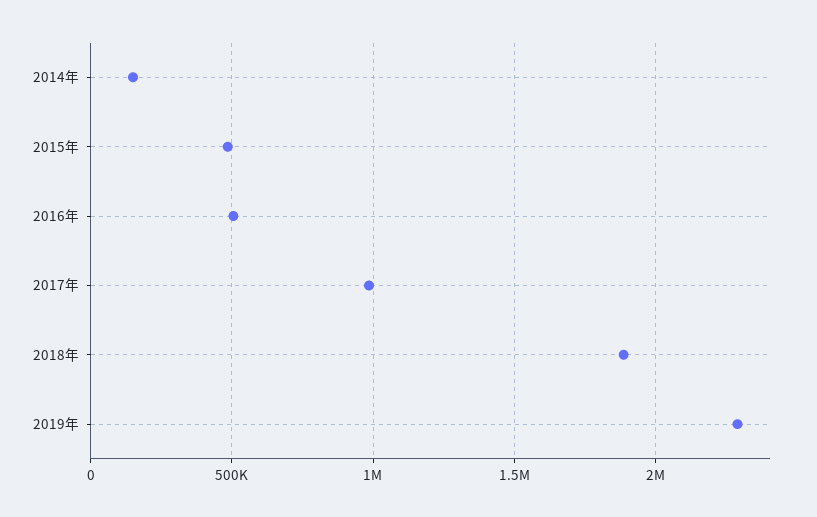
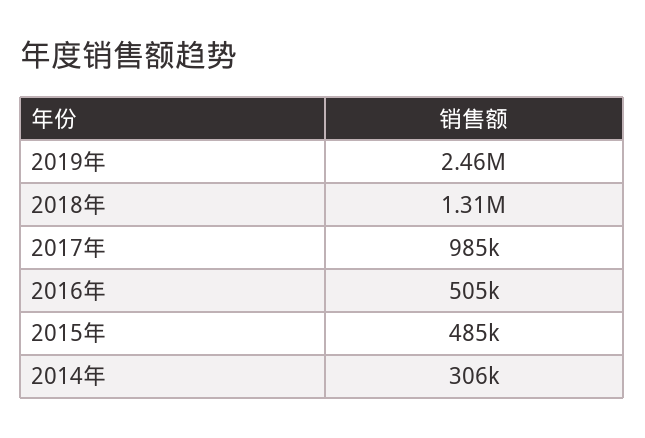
2014年: 150000 -> 306000
2018年: 1900000 -> 1310000
2019年: 2300000 -> 2460000

